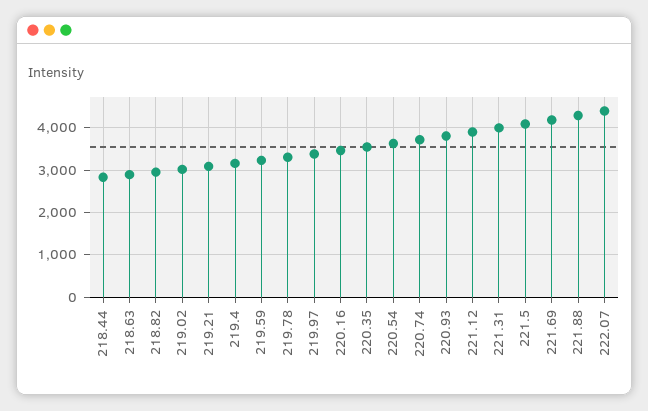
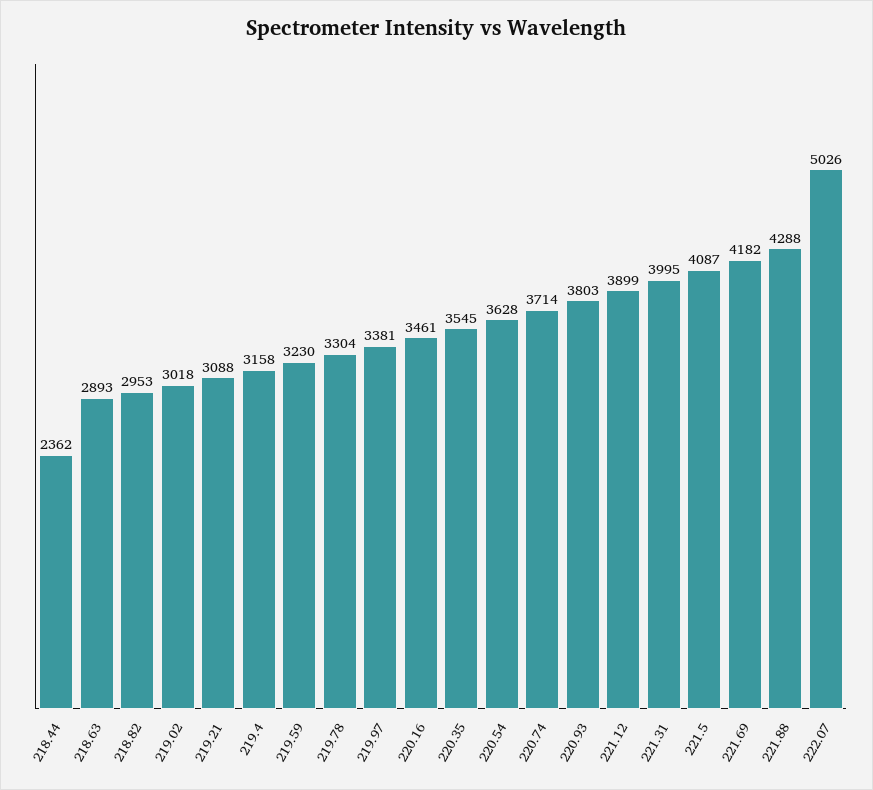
218.44: 2800 -> 2362
222.07: 4400 -> 5026

